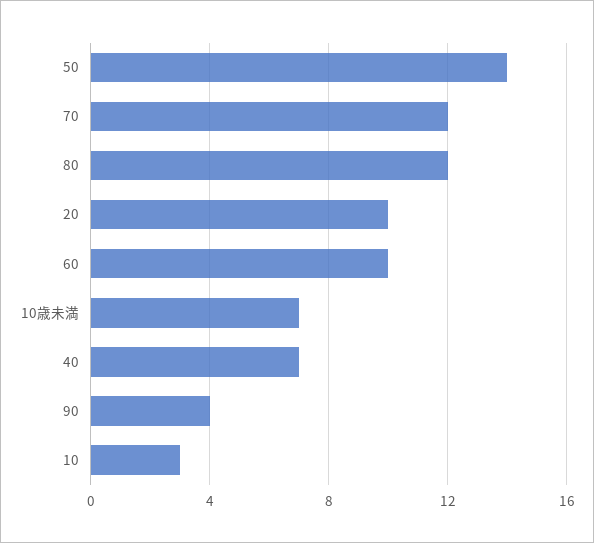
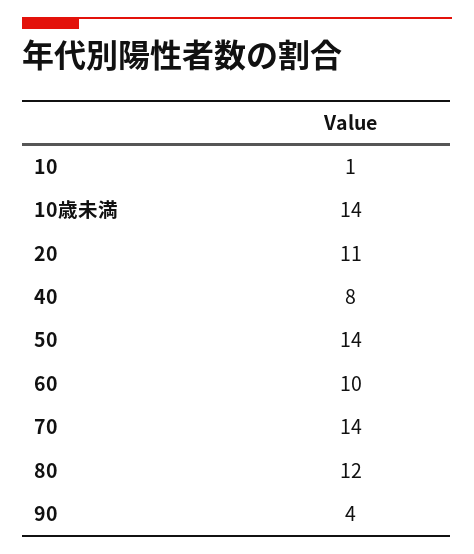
70: 12 -> 14
20: 10 -> 11
10歳未満: 7 -> 14
40: 7 -> 8
10: 3 -> 1

